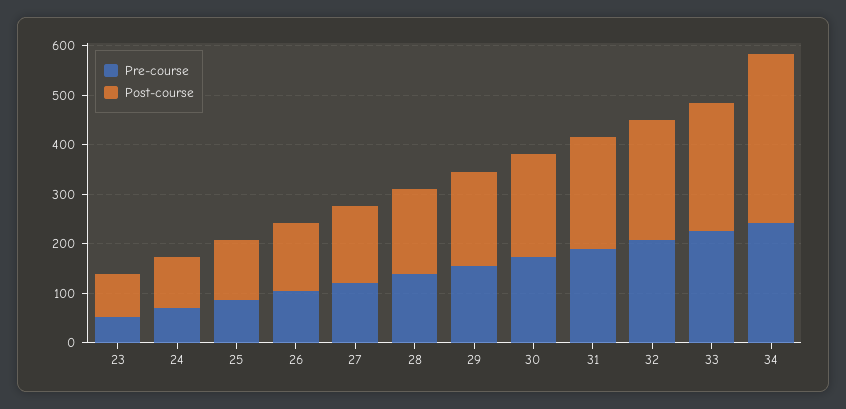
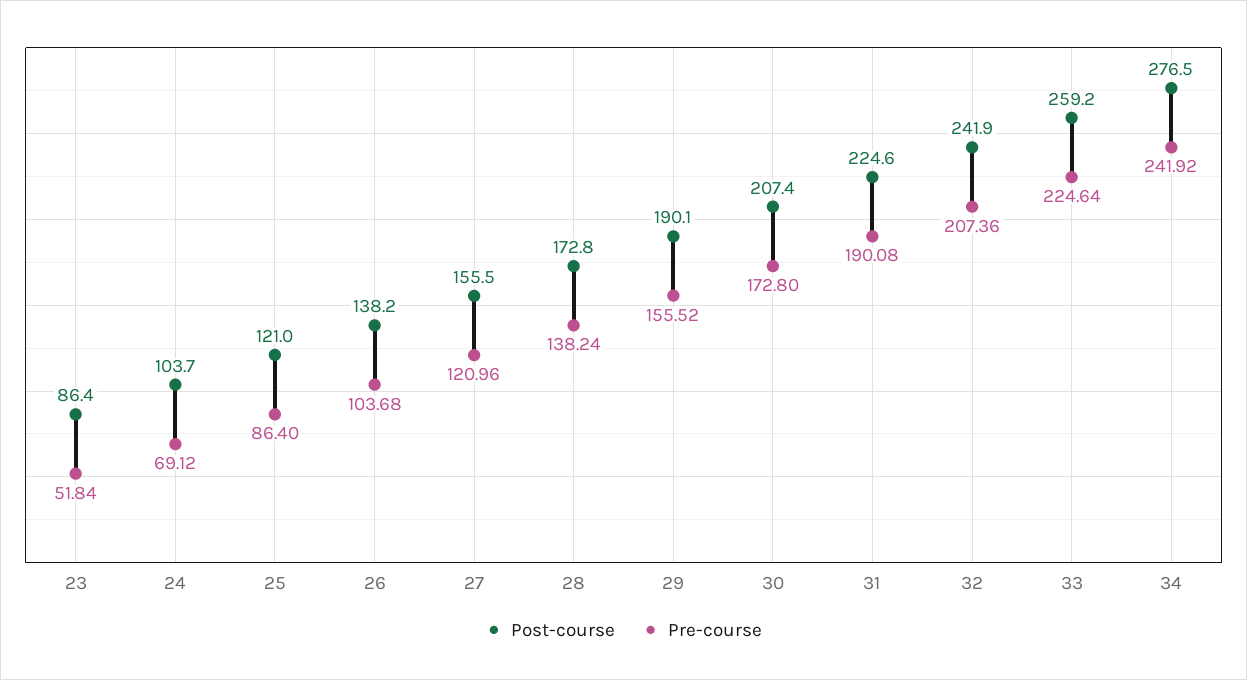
Post-course, 34: 340 -> 276.5

